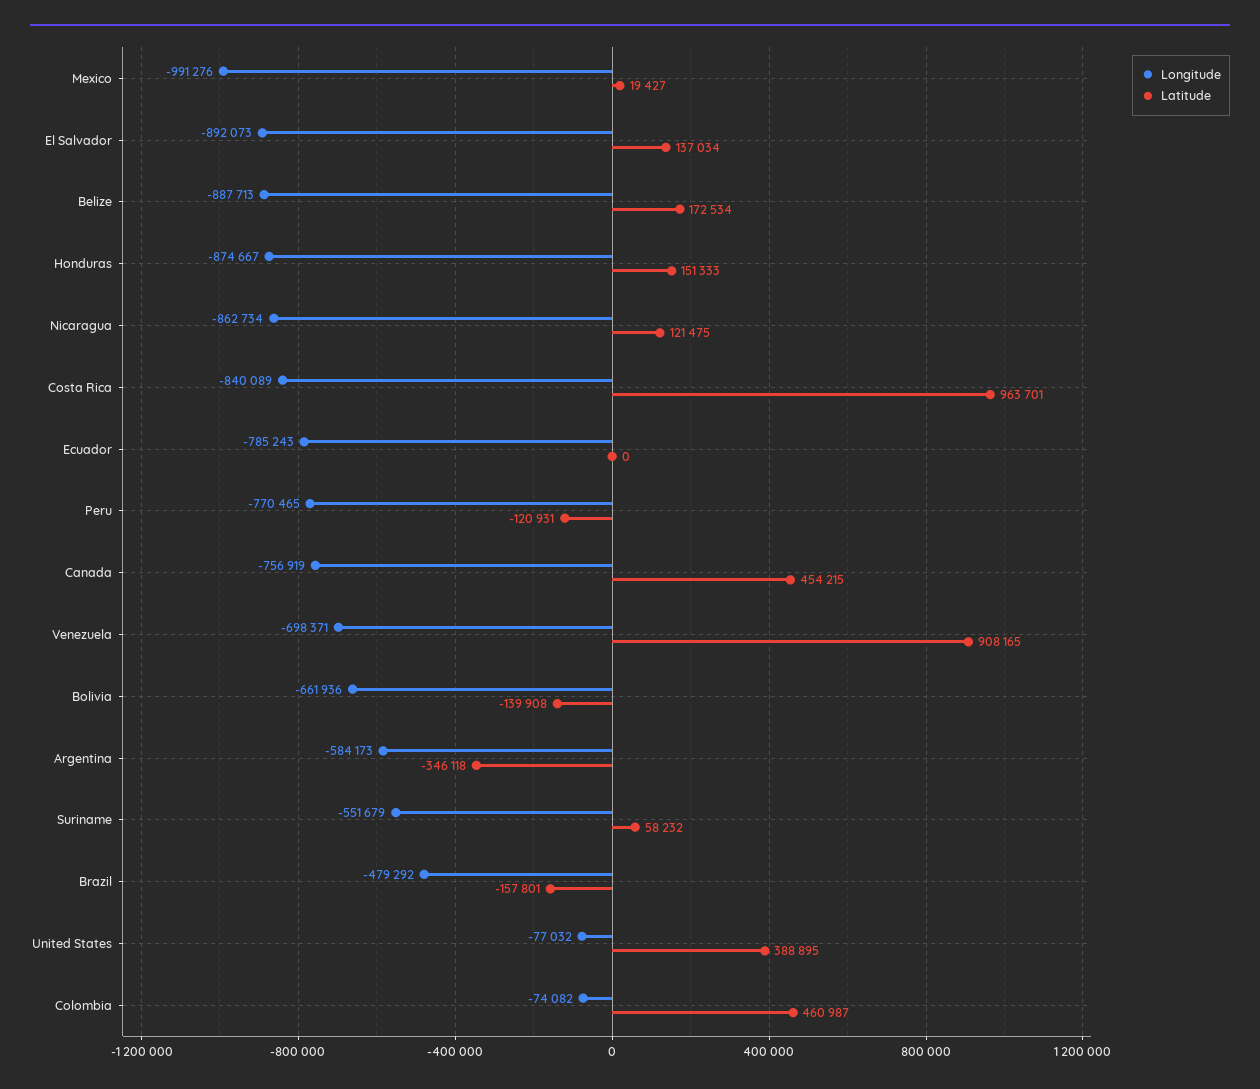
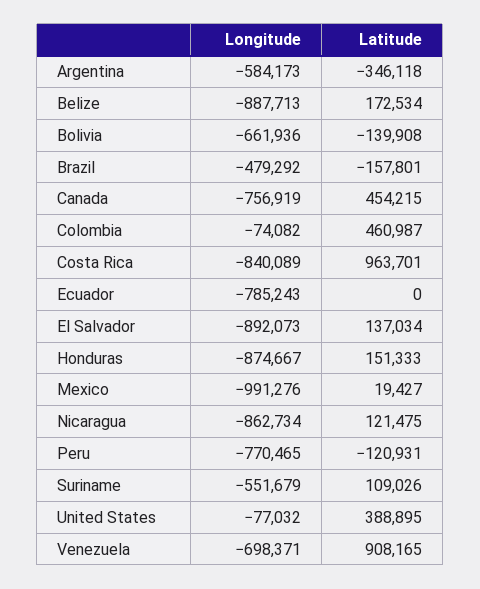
Latitude, Suriname: 58232 -> 109026

